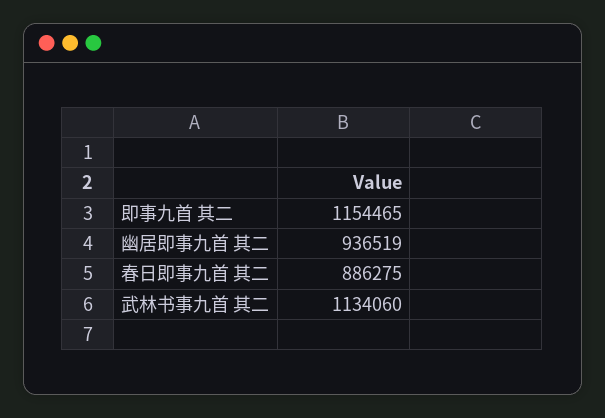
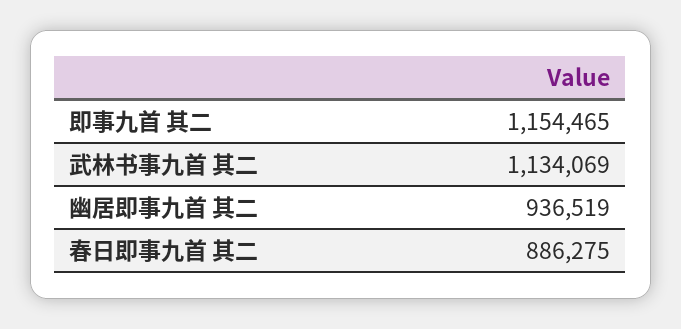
武林书事九首 其二: 1134060 -> 1134069

